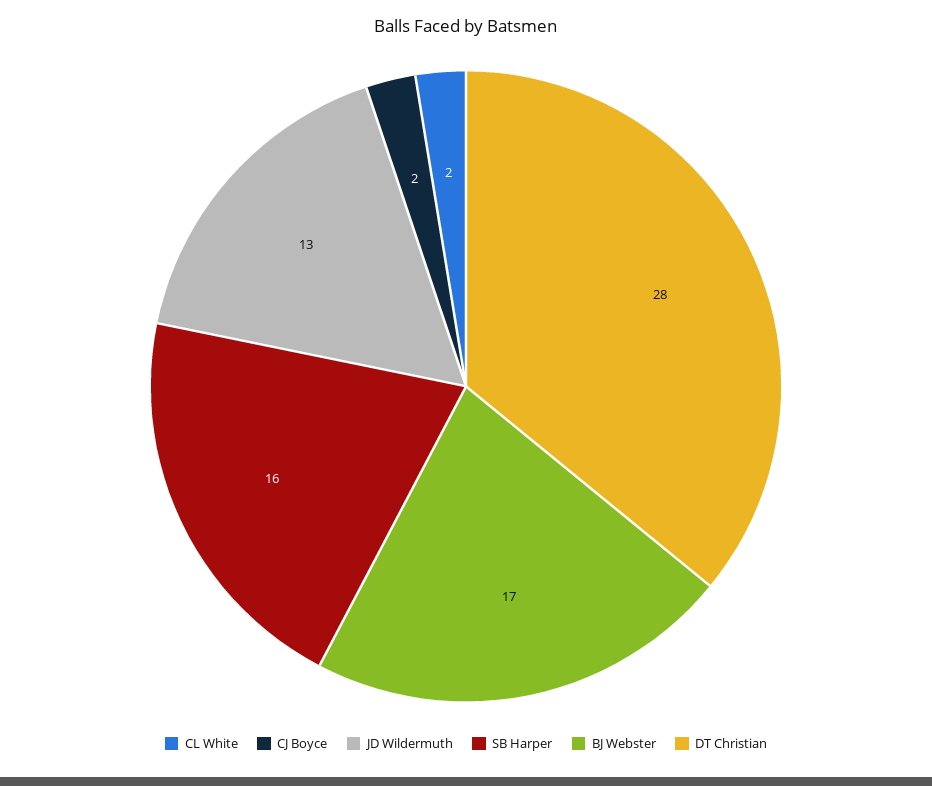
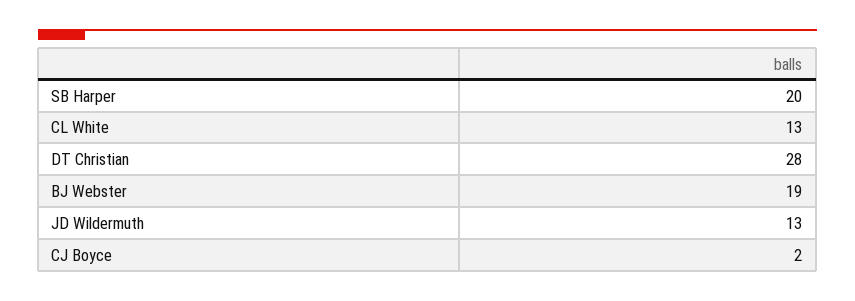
CL White: 2 -> 13
SB Harper: 16 -> 20
BJ Webster: 17 -> 19

